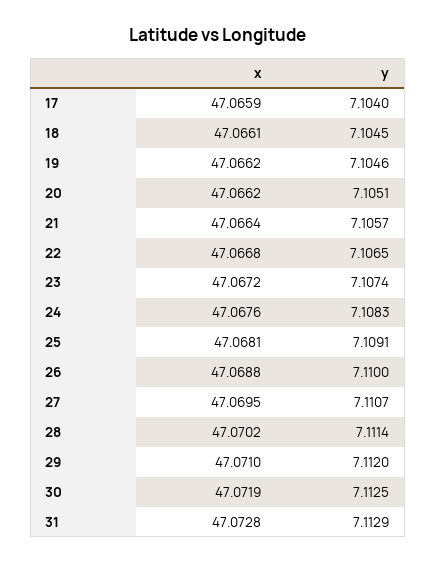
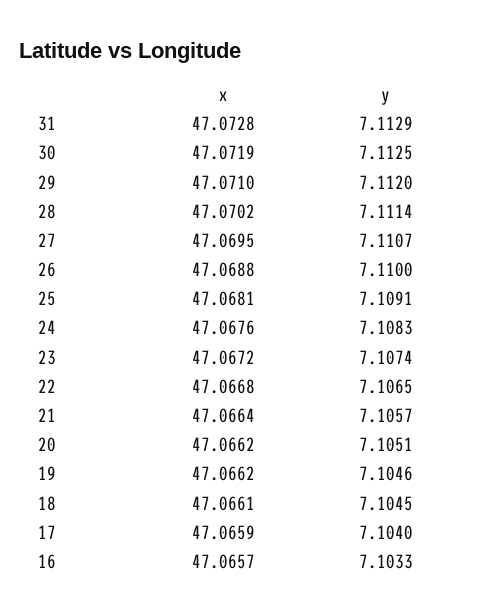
x, 16: none -> 47.0657
y, 16: none -> 7.1033

